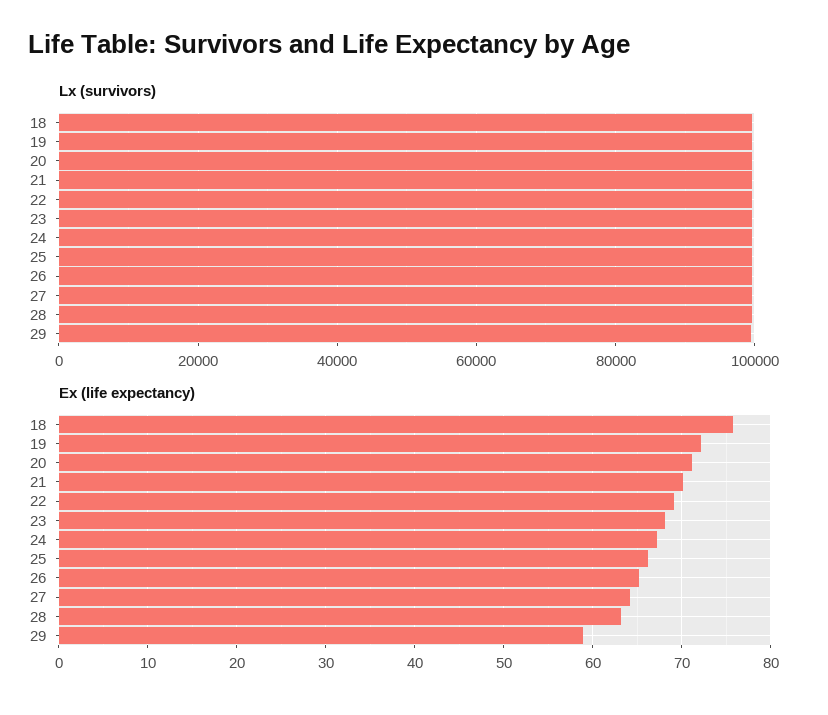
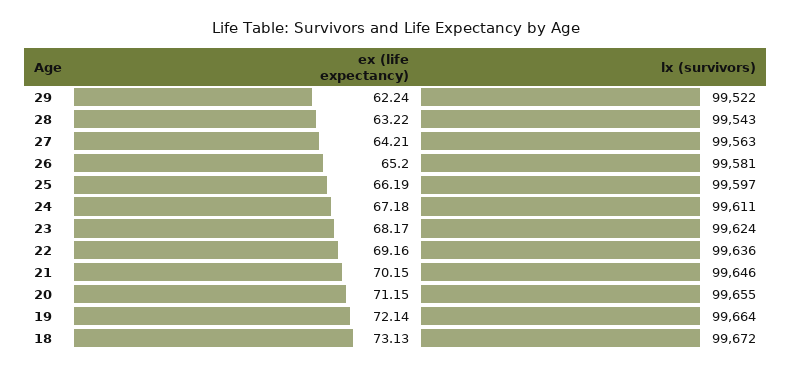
Ex (life expectancy), 18: 76 -> 73.13
Ex (life expectancy), 29: 59 -> 62.24

